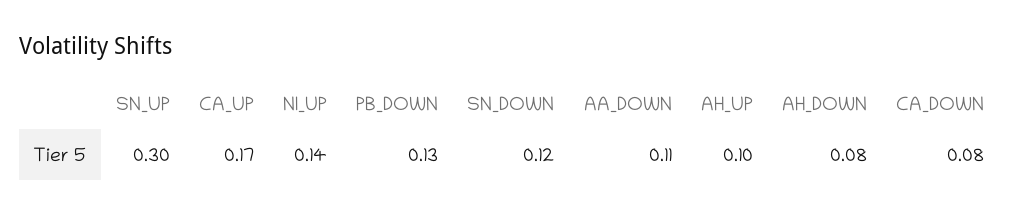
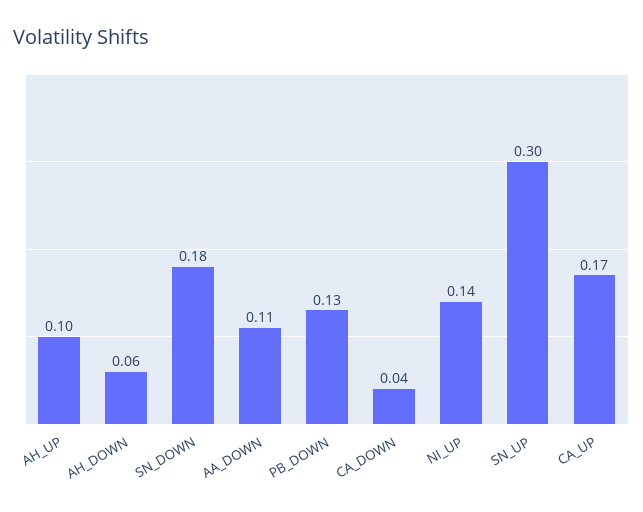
SN_DOWN: 0.12 -> 0.18
AH_DOWN: 0.08 -> 0.06
CA_DOWN: 0.08 -> 0.04

